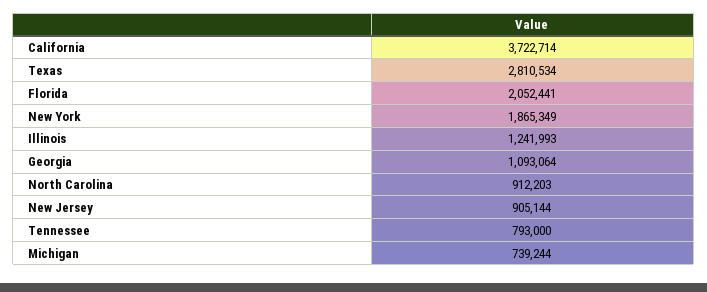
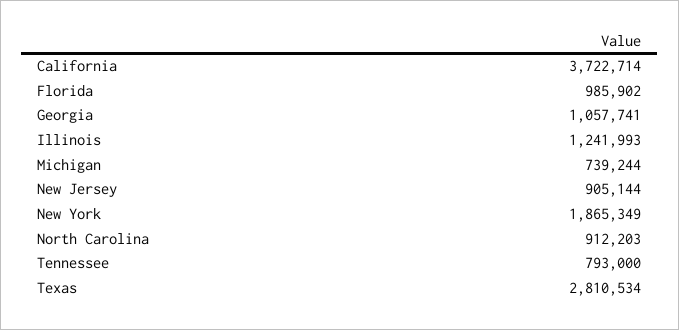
Florida: 2052441 -> 985902
Georgia: 1093064 -> 1057741

